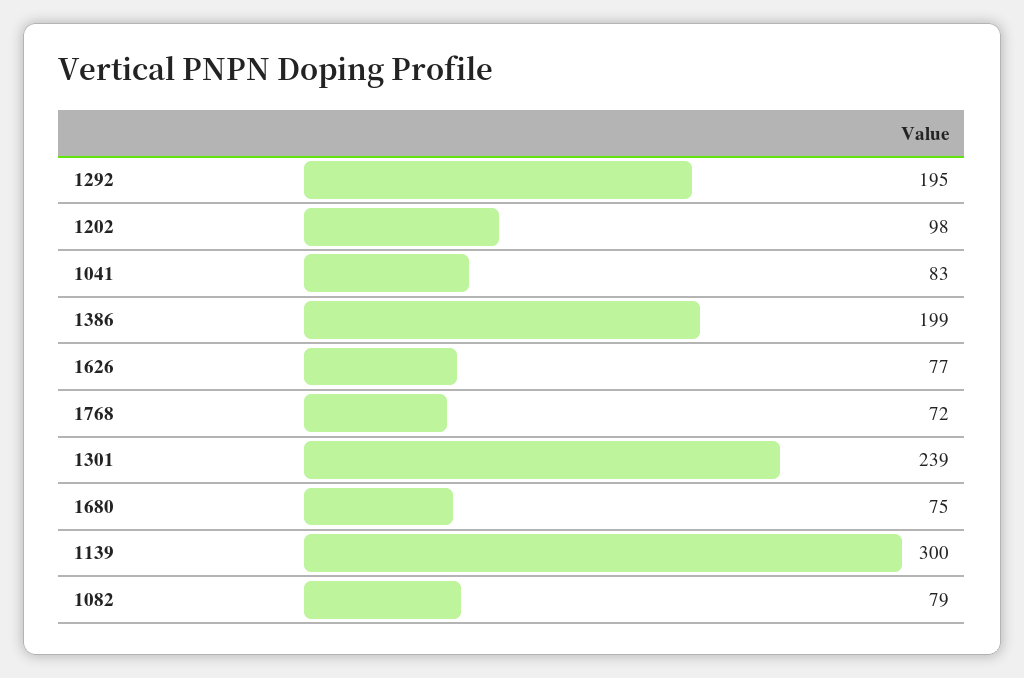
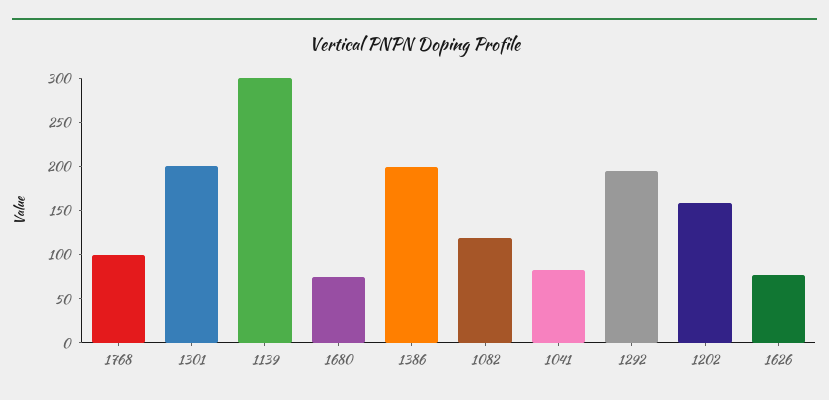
1202: 98 -> 160
1768: 72 -> 100
1301: 239 -> 200
1082: 79 -> 120

